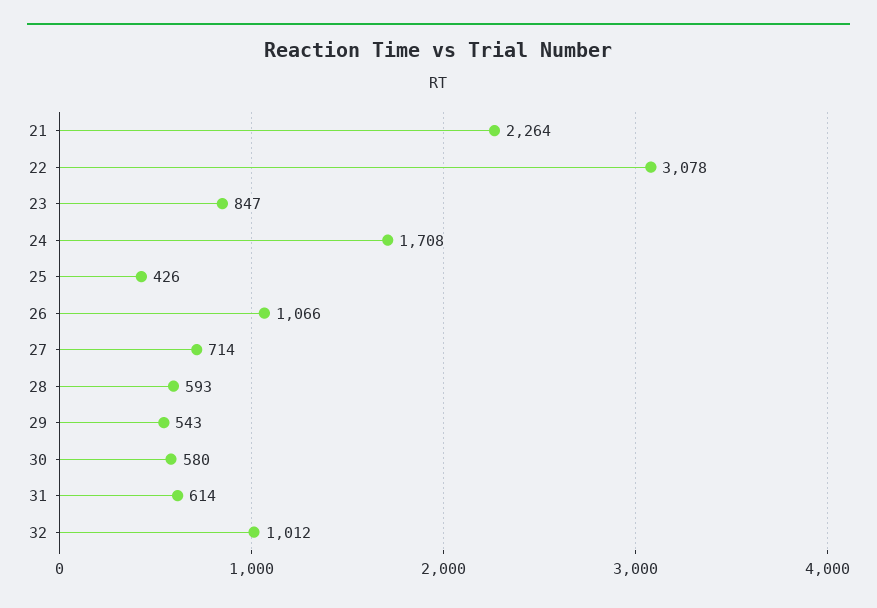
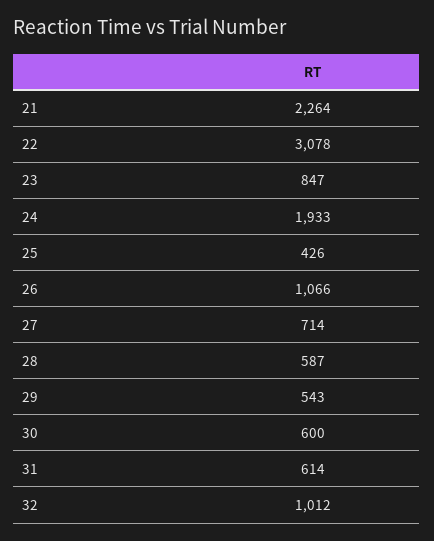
24: 1708 -> 1933
28: 593 -> 587
30: 580 -> 600

